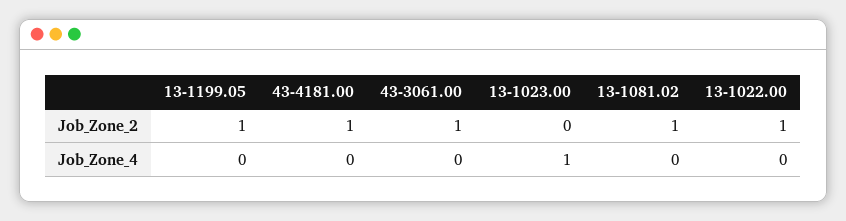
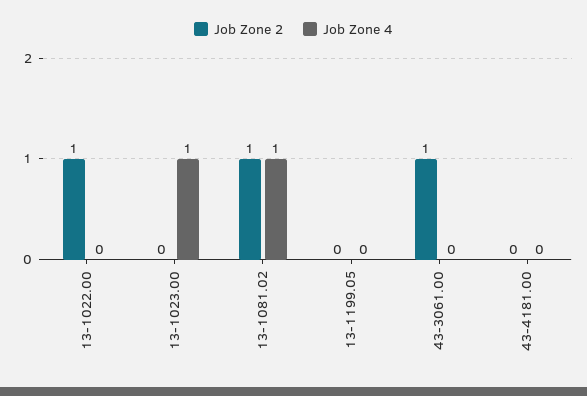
Job_Zone_2, 13-1199.05: 1 -> 0
Job_Zone_2, 43-4181.00: 1 -> 0
Job_Zone_4, 13-1081.02: 0 -> 1

